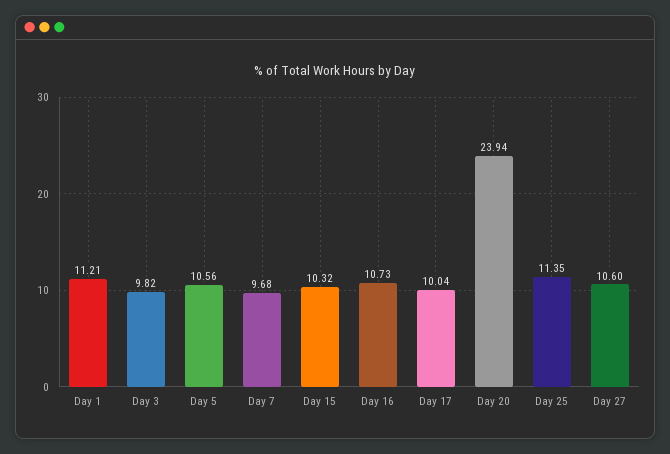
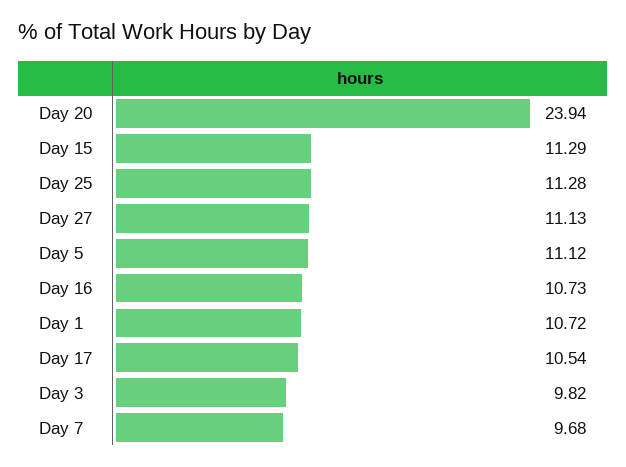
Day 1: 11.21 -> 10.72
Day 5: 10.56 -> 11.12
Day 15: 10.32 -> 11.29
Day 17: 10.04 -> 10.54
Day 25: 11.35 -> 11.28
Day 27: 10.6 -> 11.13

